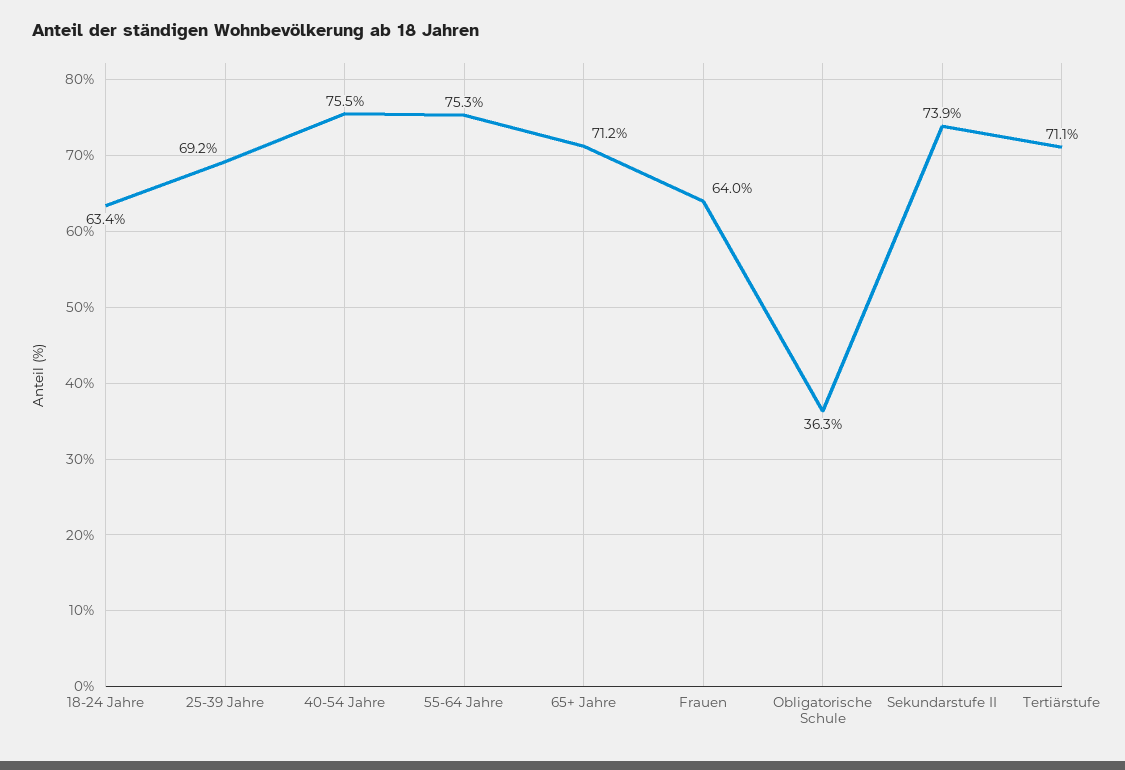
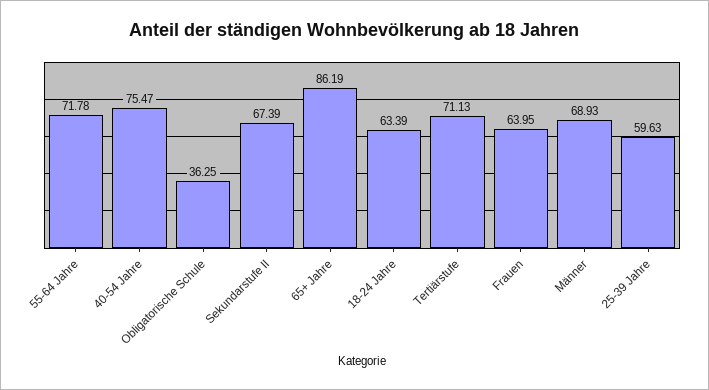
25-39 Jahre: 69.2 -> 59.63
55-64 Jahre: 75.3 -> 71.78
65+ Jahre: 71.2 -> 86.19
Sekundarstufe II: 73.9 -> 67.39
Männer: none -> 68.93

